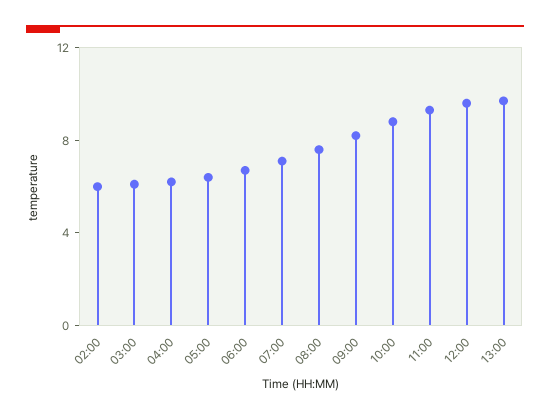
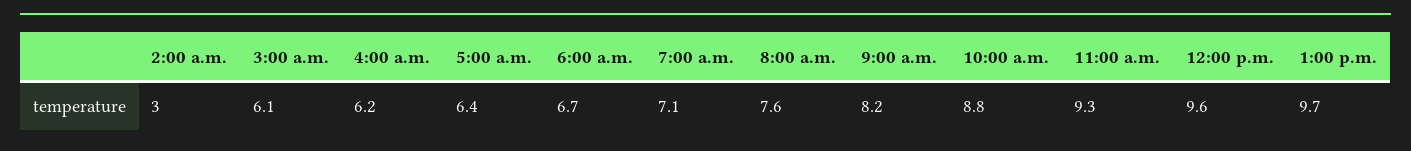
02:00: 6 -> 3

